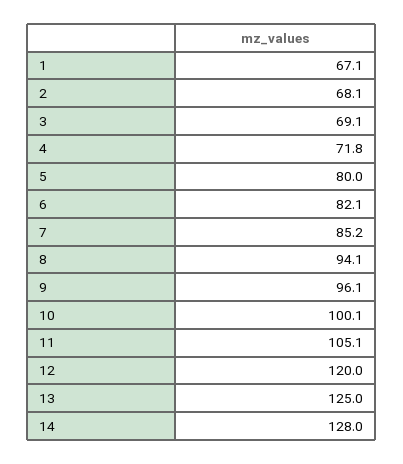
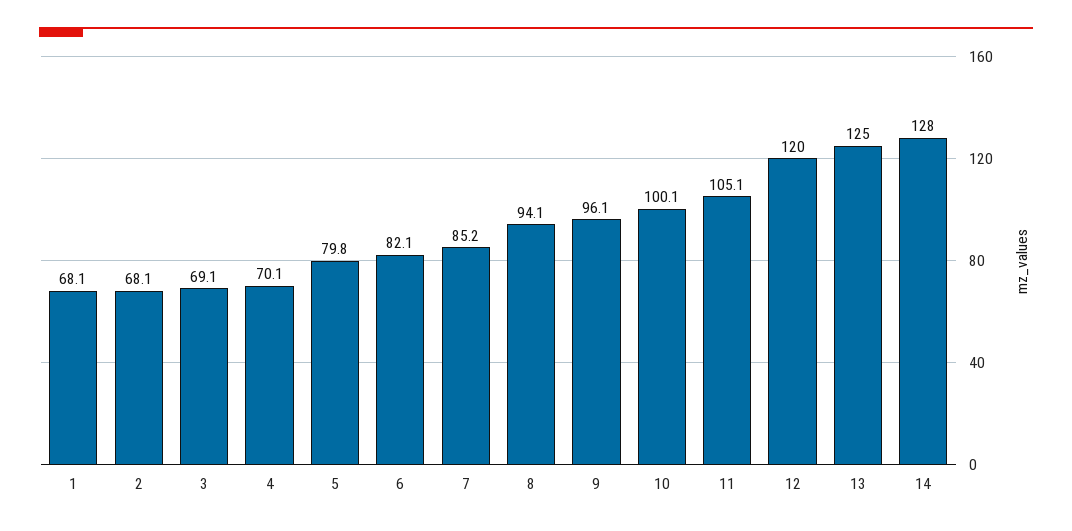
1: 67.1 -> 68.1
4: 71.8 -> 70.1
5: 80 -> 79.8

